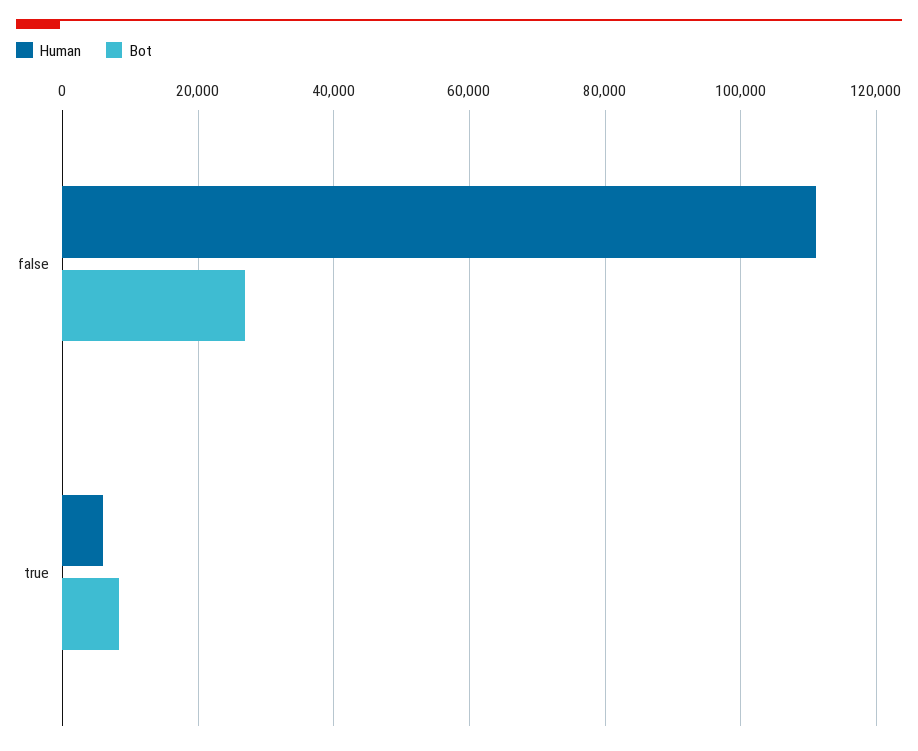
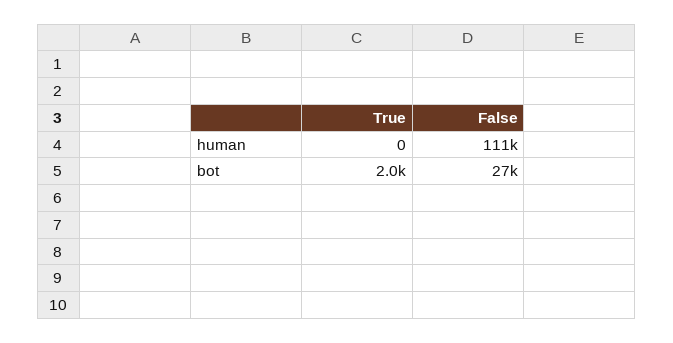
Human, true: 6000 -> 0
Bot, true: 8000 -> 2000

